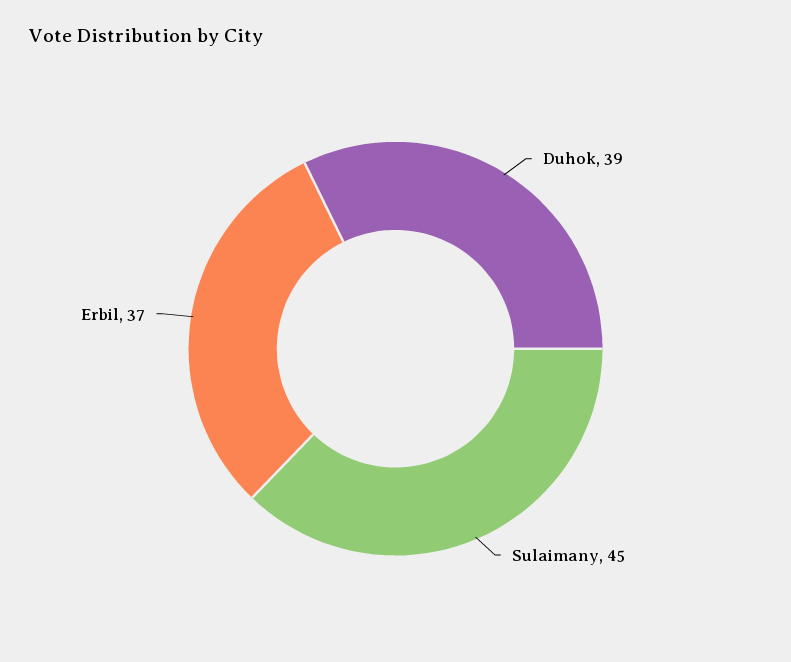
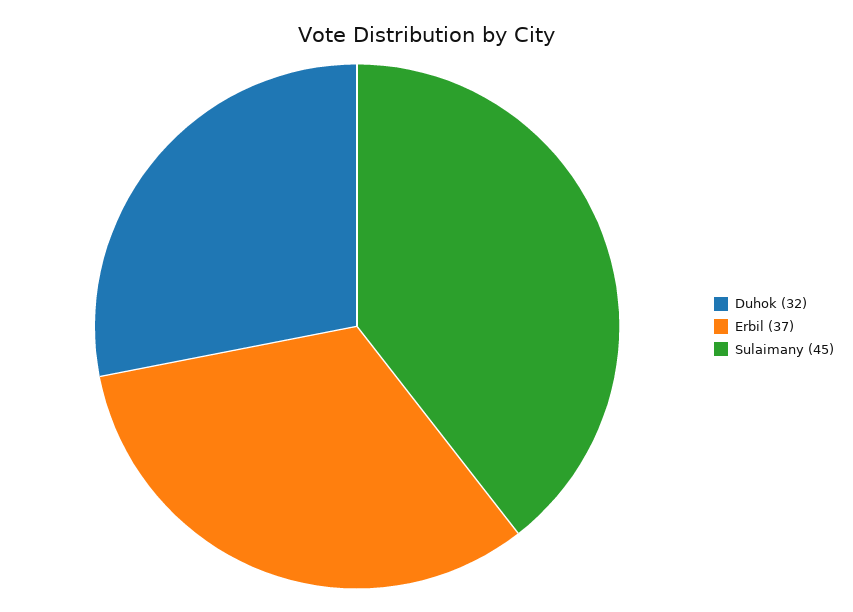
Duhok: 39 -> 32

